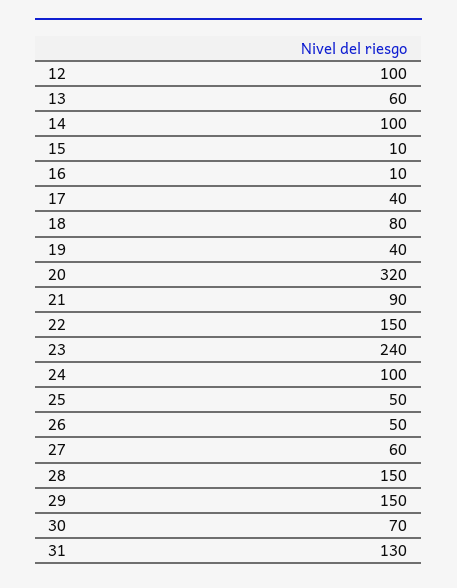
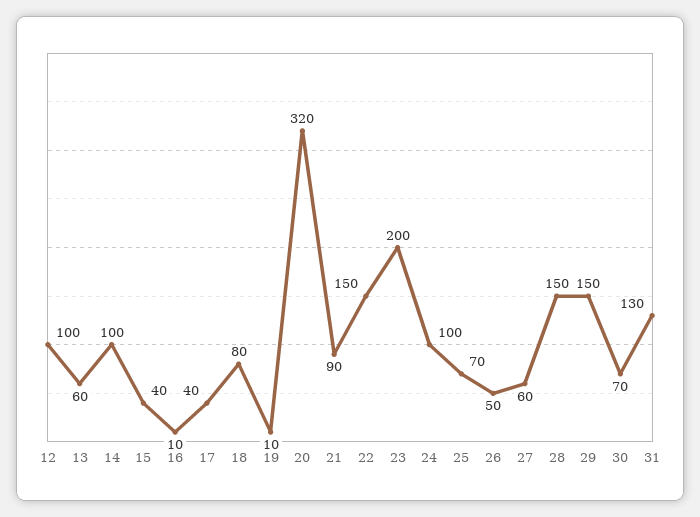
15: 10 -> 40
19: 40 -> 10
23: 240 -> 200
25: 50 -> 70

